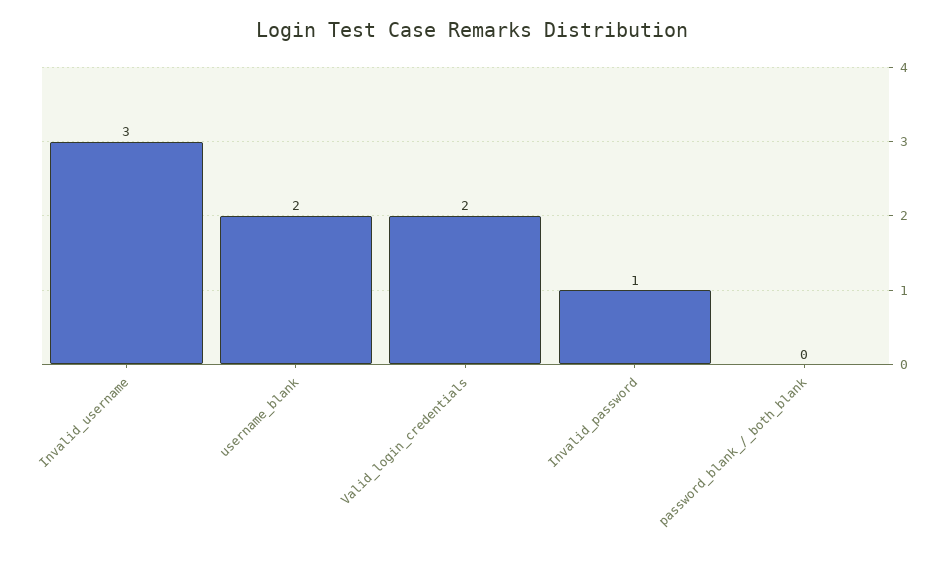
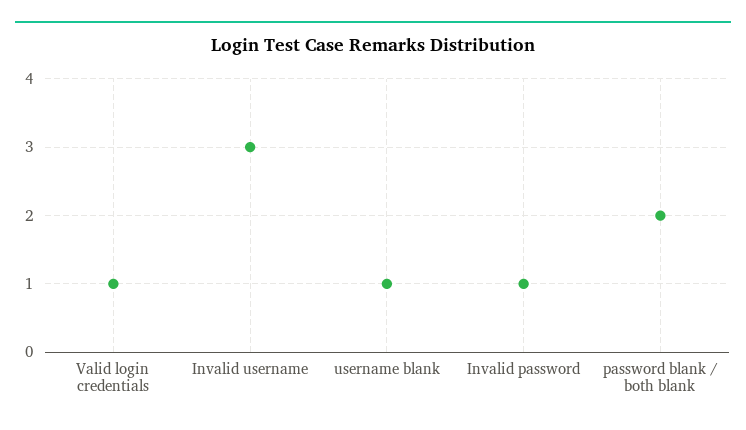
username_blank: 2 -> 1
Valid_login_credentials: 2 -> 1
password_blank_/_both_blank: 0 -> 2

